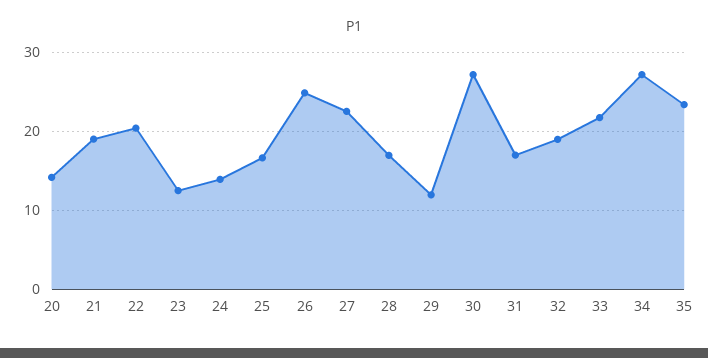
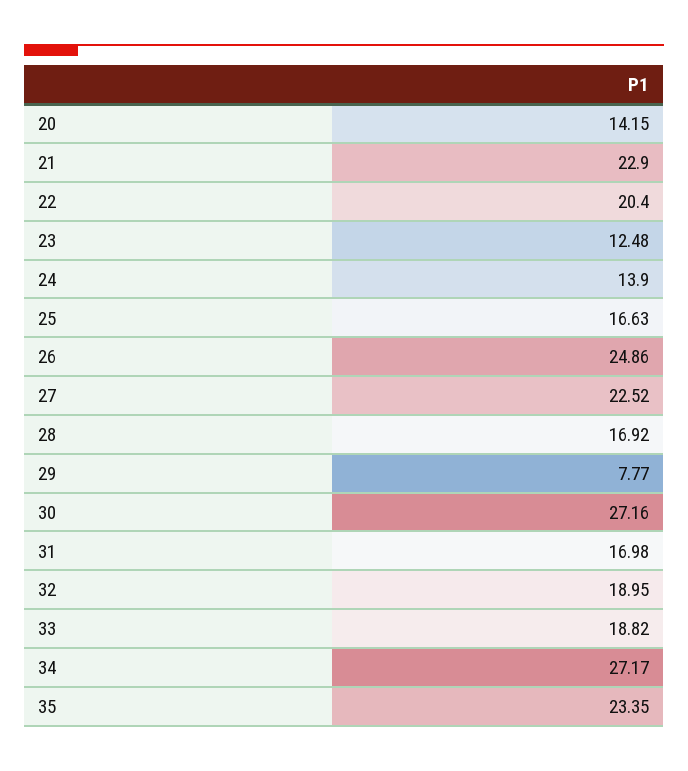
21: 19 -> 22.9
29: 12 -> 7.77
33: 22 -> 18.82

